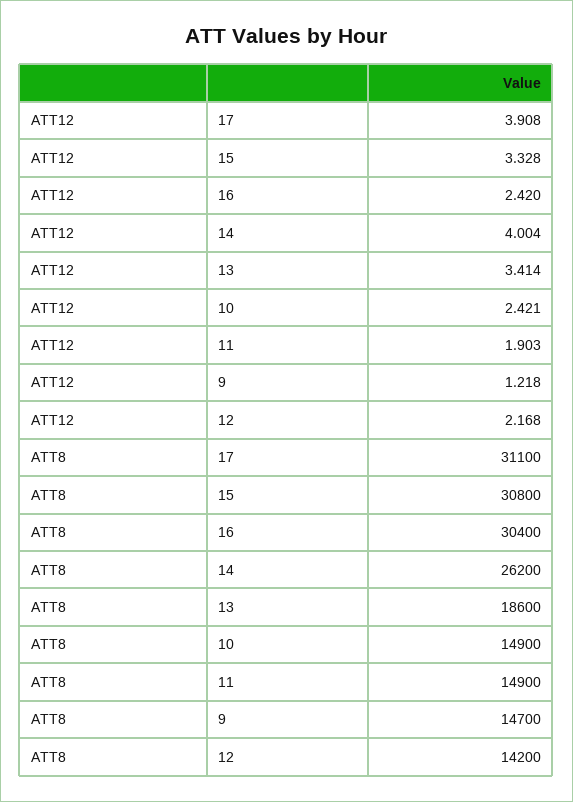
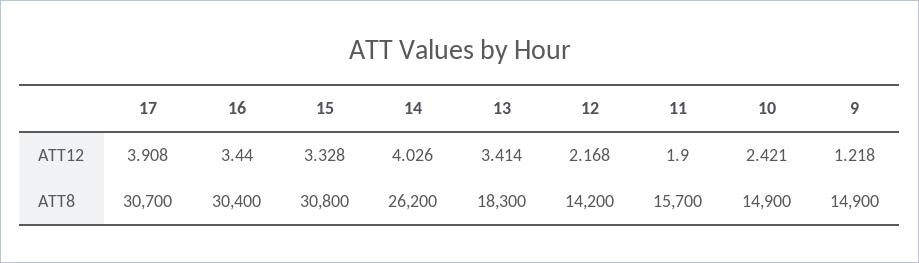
ATT12, 16: 2.42 -> 3.44
ATT12, 14: 4.004 -> 4.026
ATT12, 11: 1.903 -> 1.9
ATT8, 17: 31100 -> 30700
ATT8, 13: 18600 -> 18300
ATT8, 11: 14900 -> 15700
ATT8, 9: 14700 -> 14900

